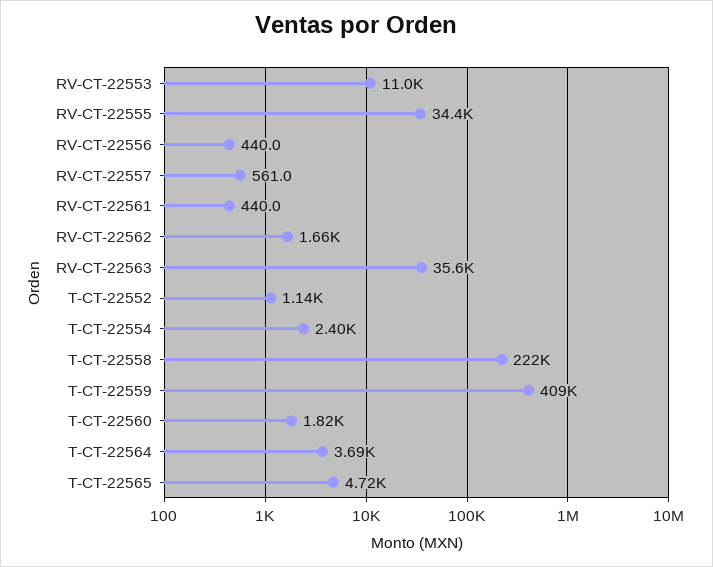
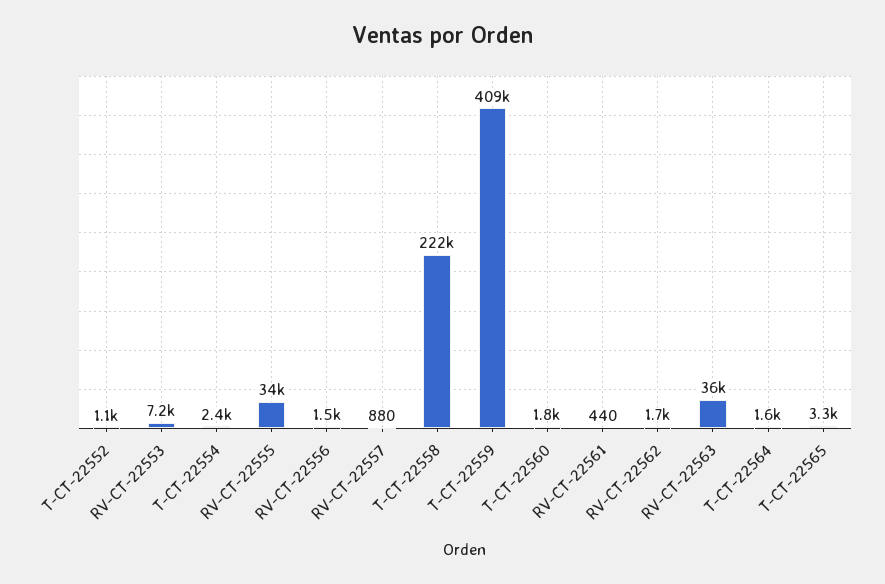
RV-CT-22553: 11000 -> 7200
RV-CT-22556: 440 -> 1500
RV-CT-22557: 561 -> 880
T-CT-22564: 3690 -> 1600
T-CT-22565: 4720 -> 3300

